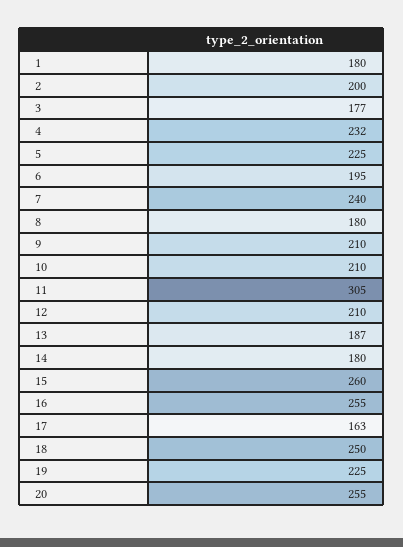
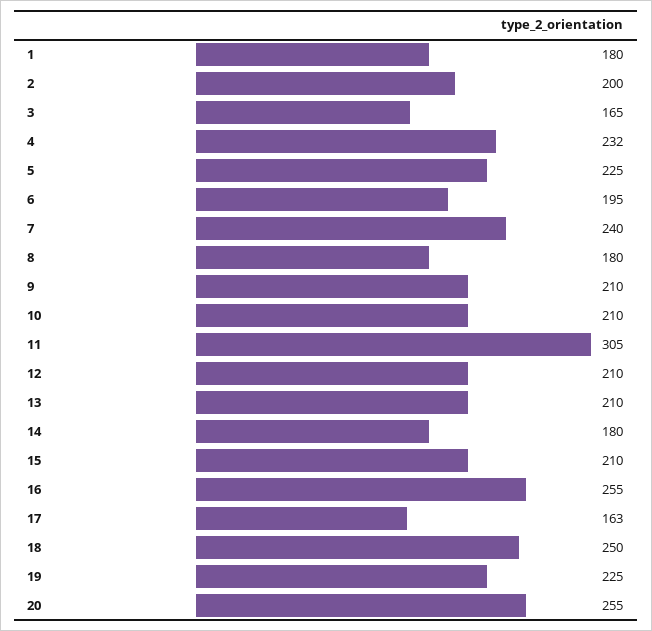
3: 177 -> 165
13: 187 -> 210
15: 260 -> 210

